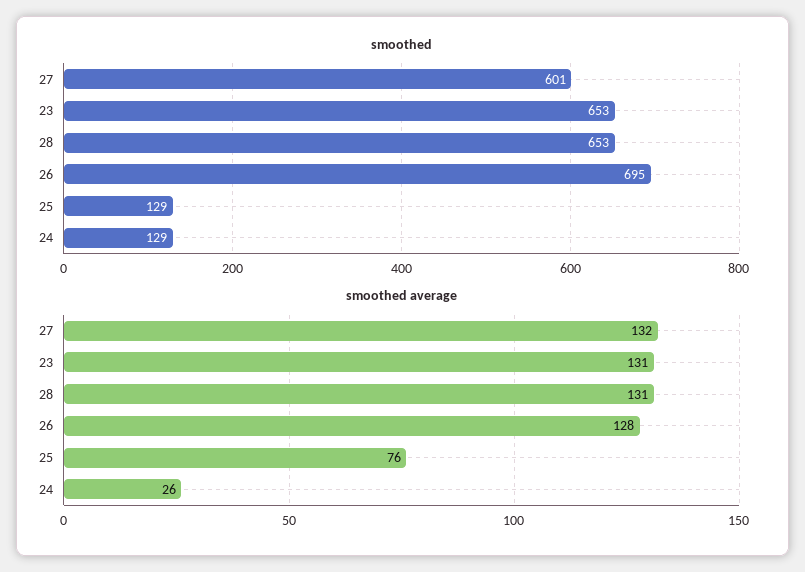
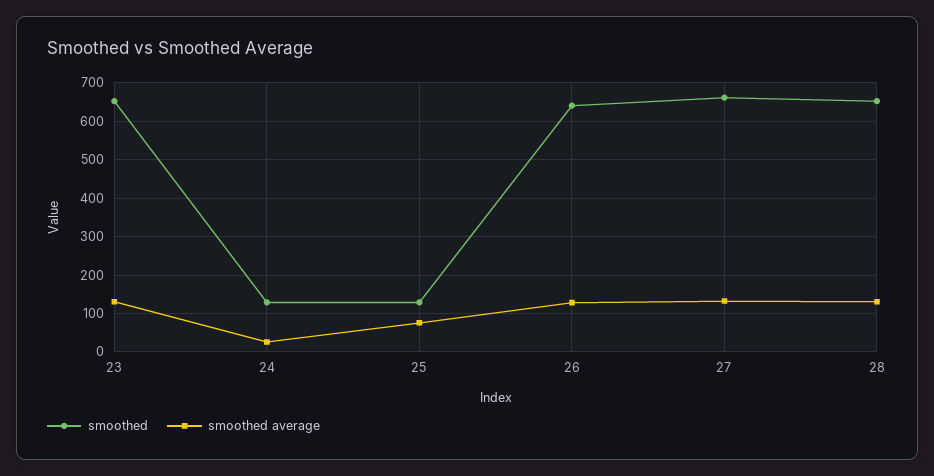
smoothed, 27: 601 -> 660
smoothed, 26: 695 -> 640

